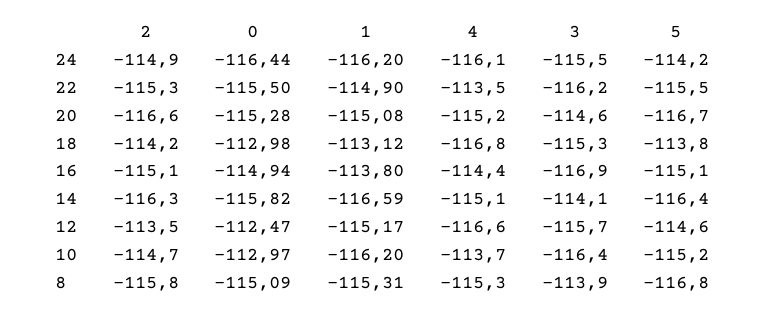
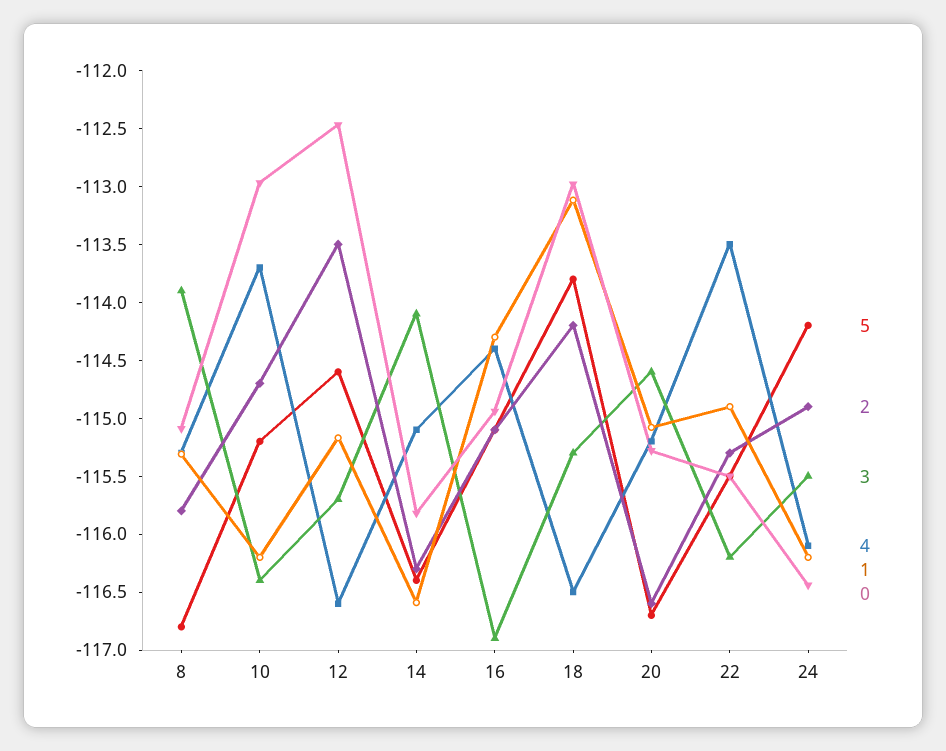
4, 18: -116.8 -> -116.5
1, 16: -113.8 -> -114.3

